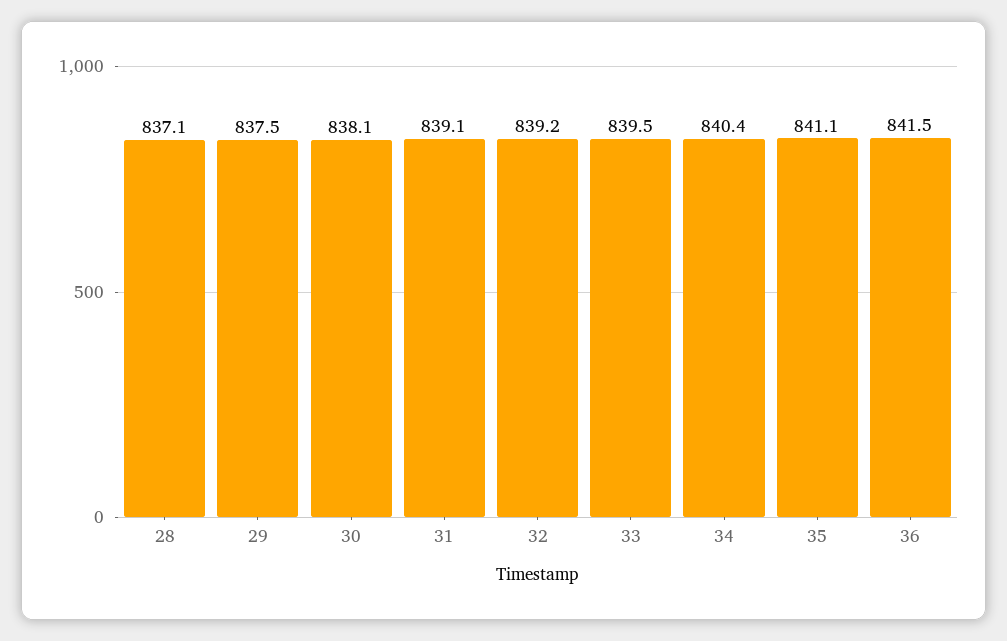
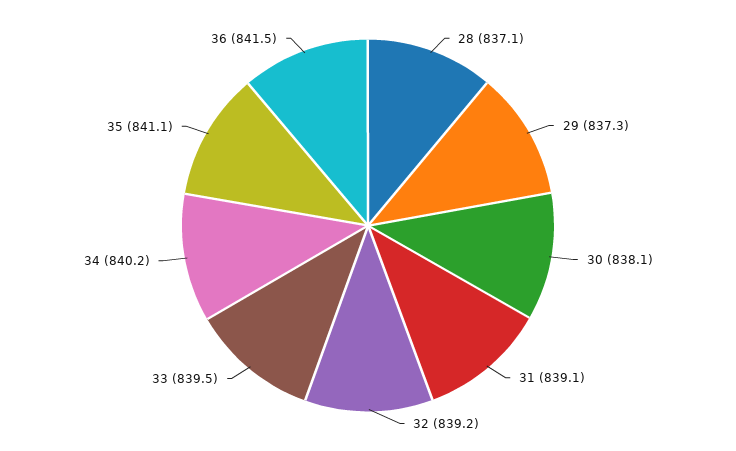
29: 837.5 -> 837.3
34: 840.4 -> 840.2

